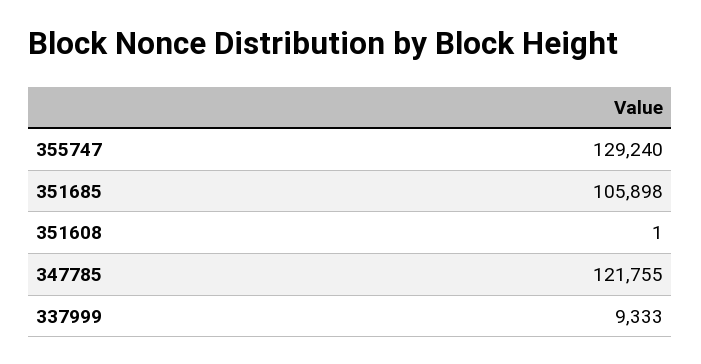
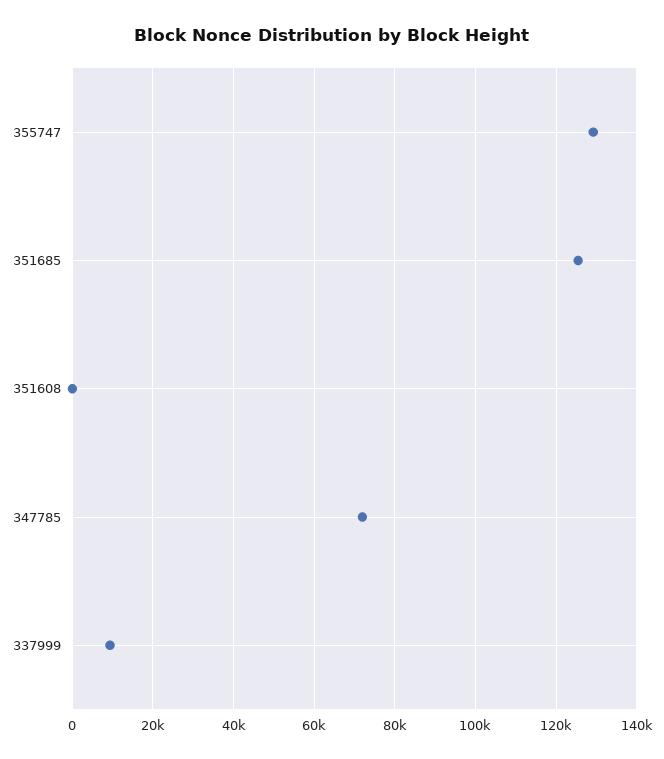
351685: 105898 -> 126000
347785: 121755 -> 72000

